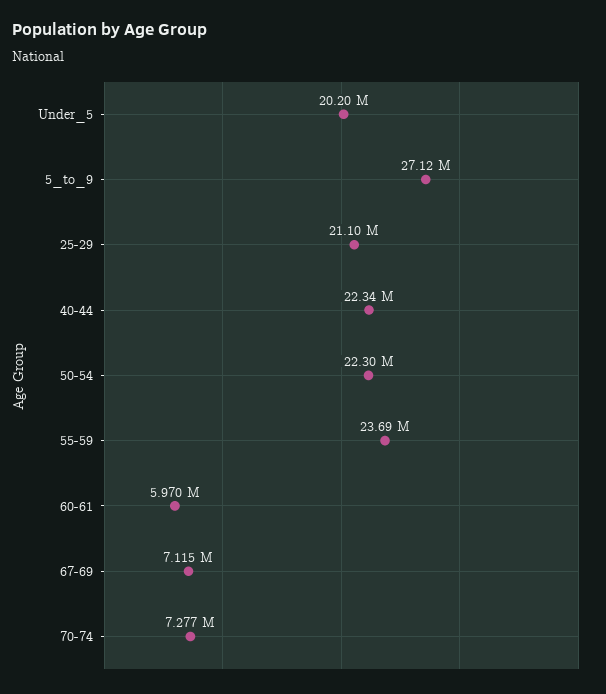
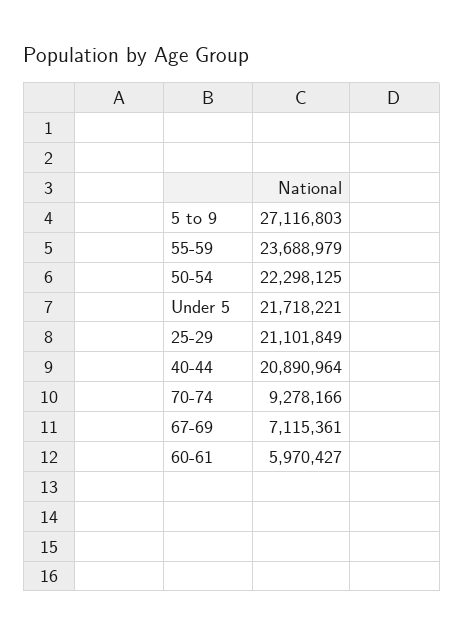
Under_5: 20200000 -> 21718221
40-44: 22340000 -> 20890964
70-74: 7277000 -> 9278166

